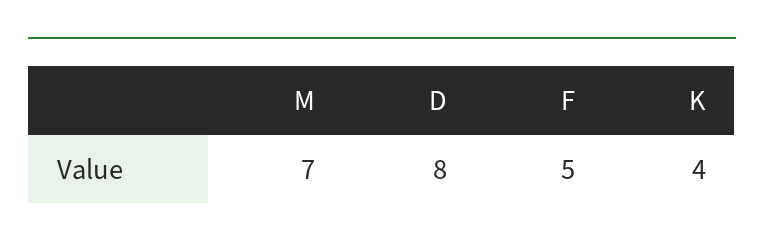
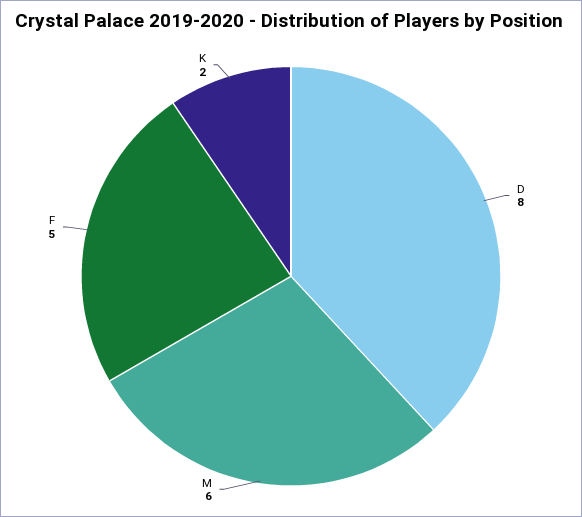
M: 7 -> 6
K: 4 -> 2

